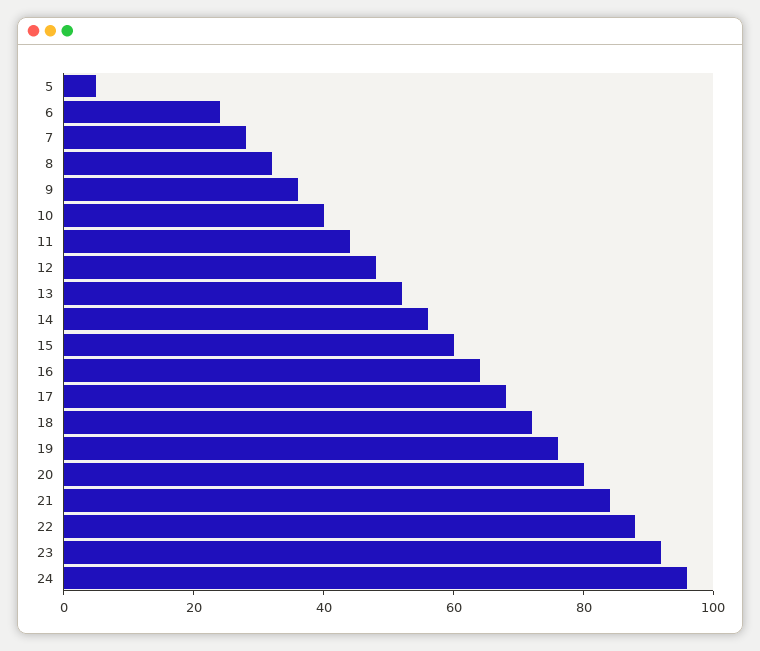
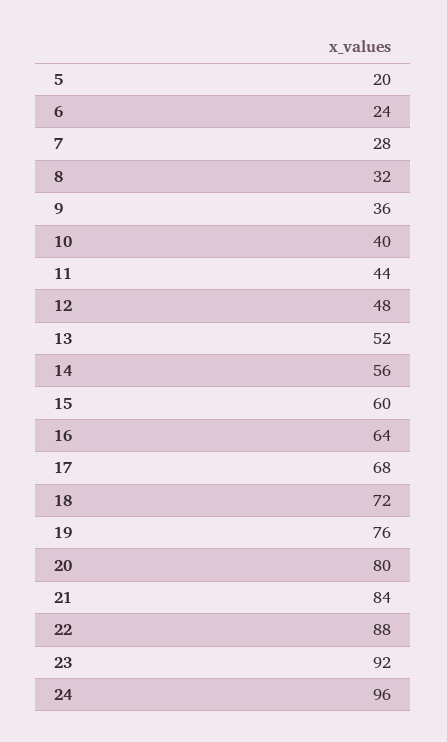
5: 5 -> 20

